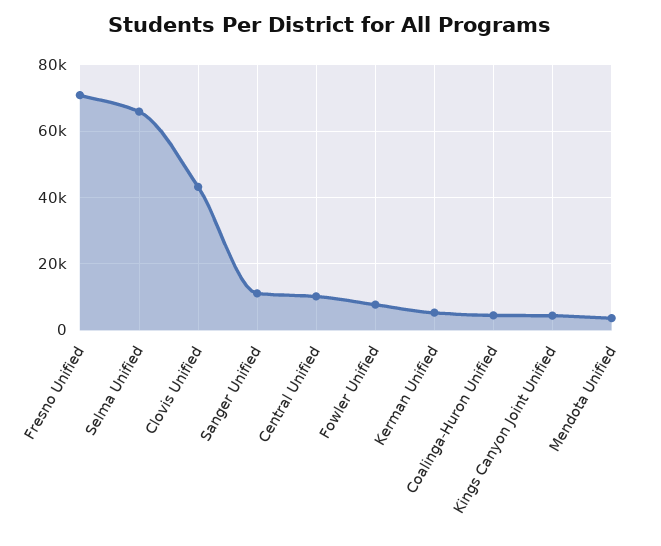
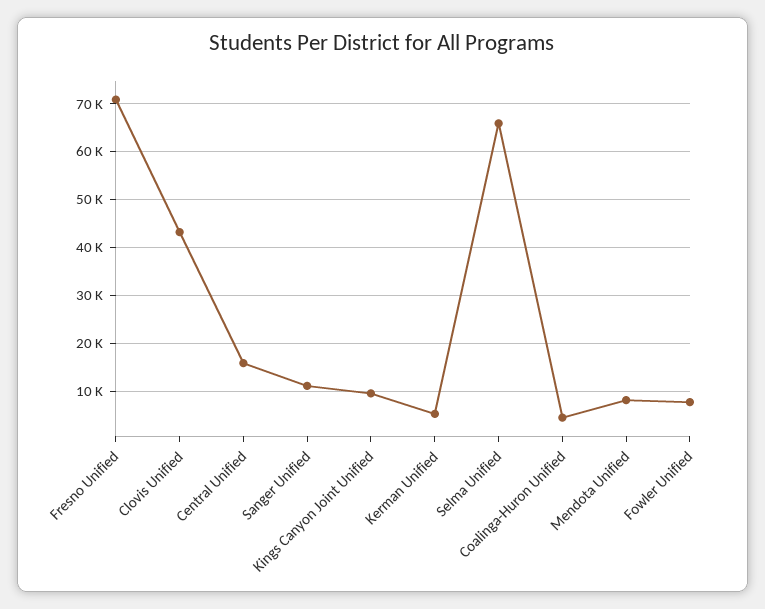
Central Unified: 10000 -> 16000
Kings Canyon Joint Unified: 4000 -> 10000
Mendota Unified: 4000 -> 8000

